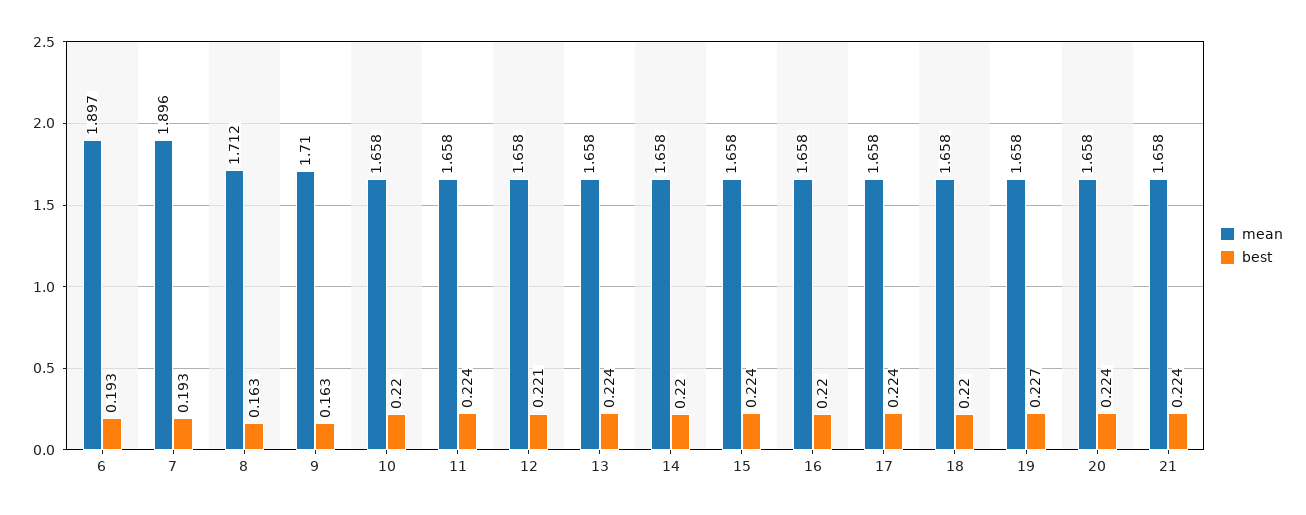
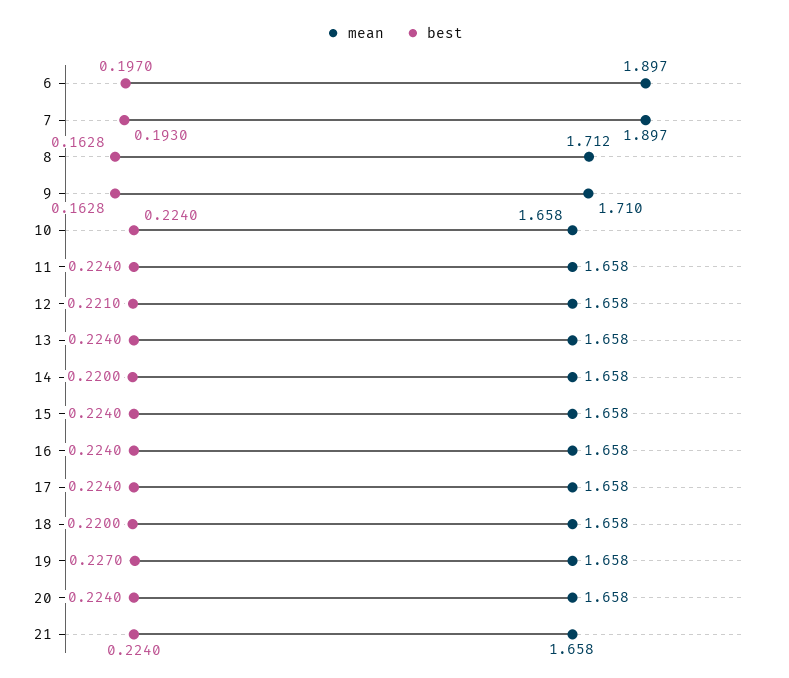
best, 6: 0.193 -> 0.197
mean, 7: 1.896 -> 1.897
best, 10: 0.22 -> 0.224
best, 16: 0.22 -> 0.224

